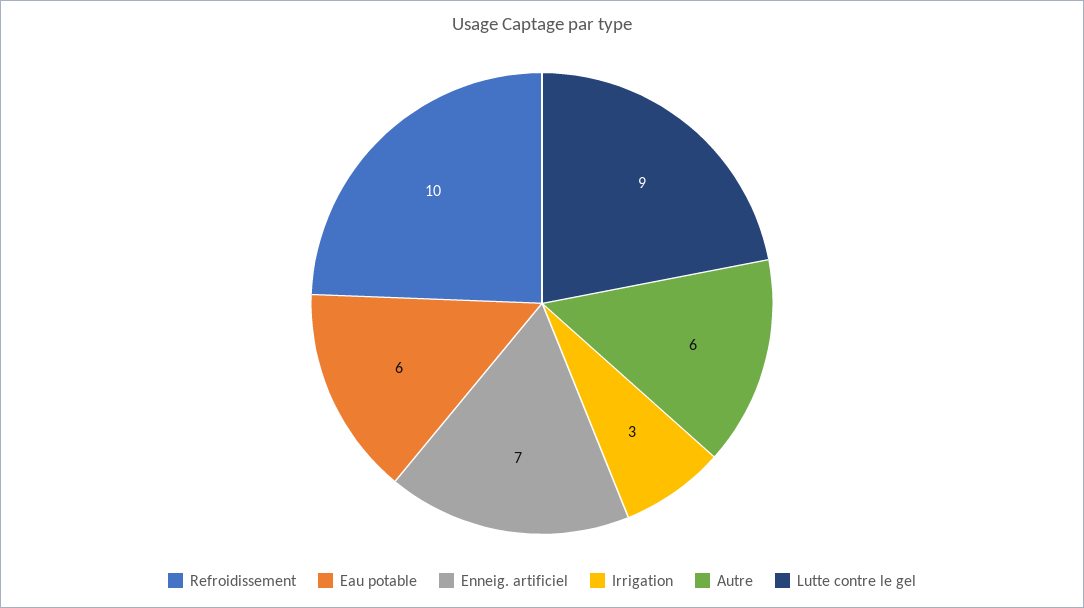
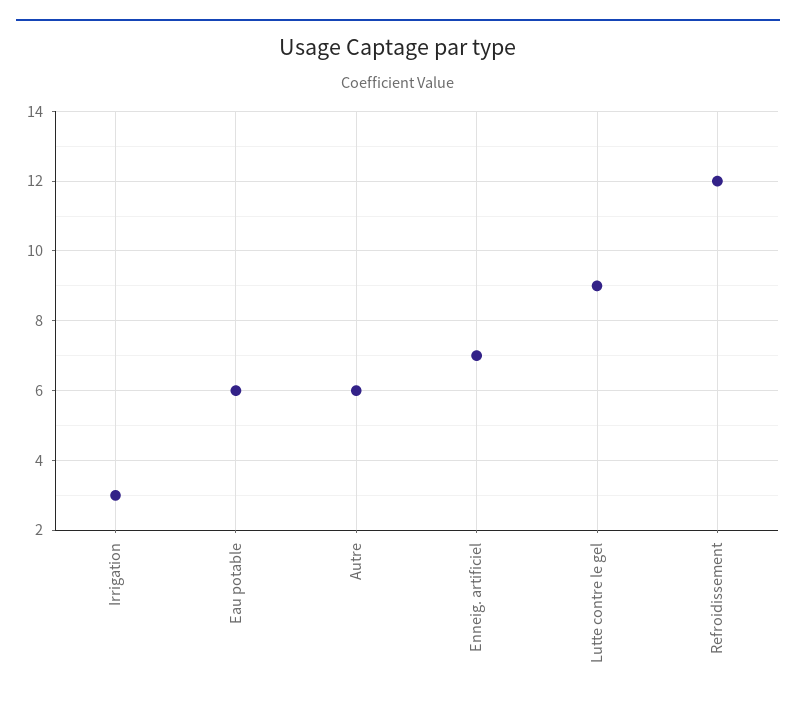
Refroidissement: 10 -> 12

